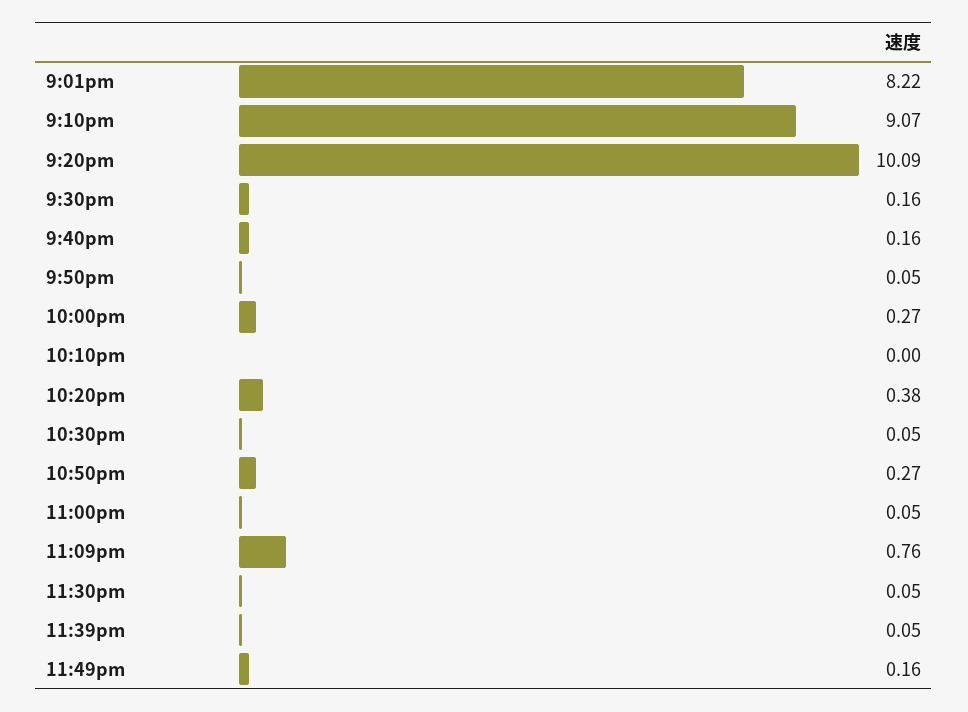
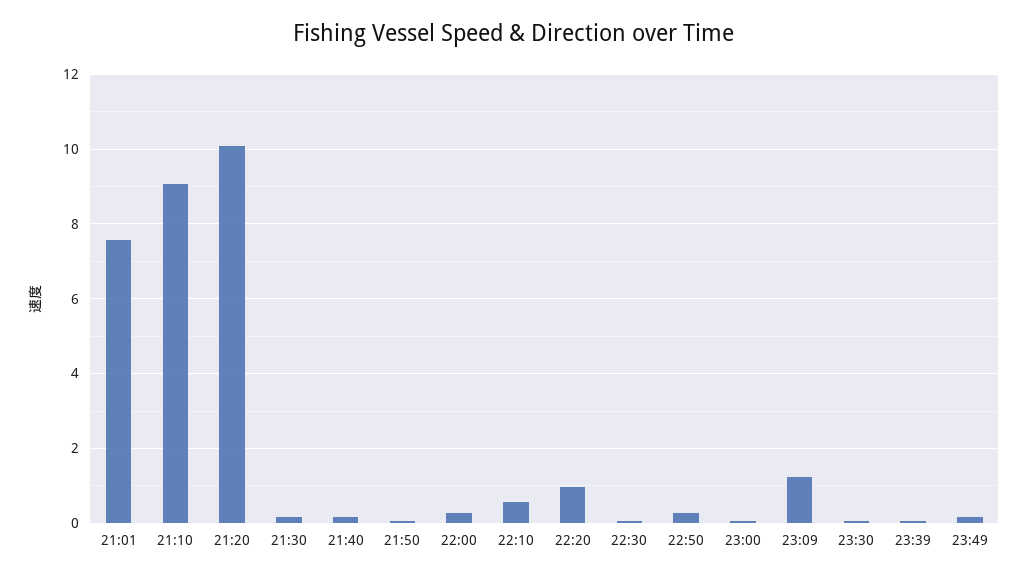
9:01pm: 8.22 -> 7.6
10:10pm: 0 -> 0.6
10:20pm: 0.38 -> 1
11:09pm: 0.76 -> 1.2

